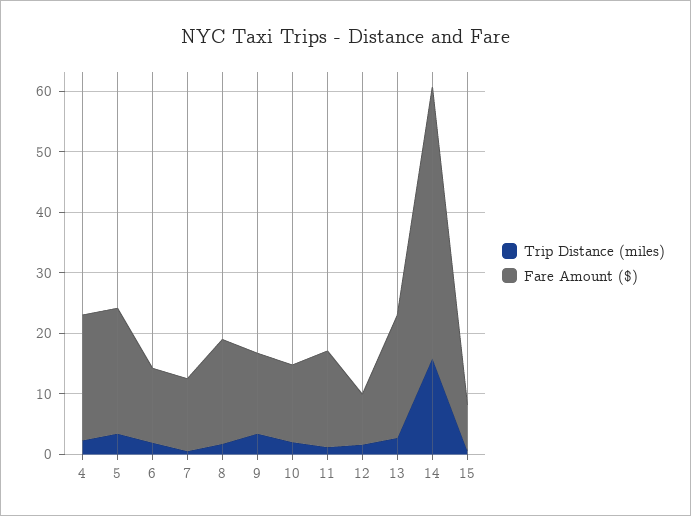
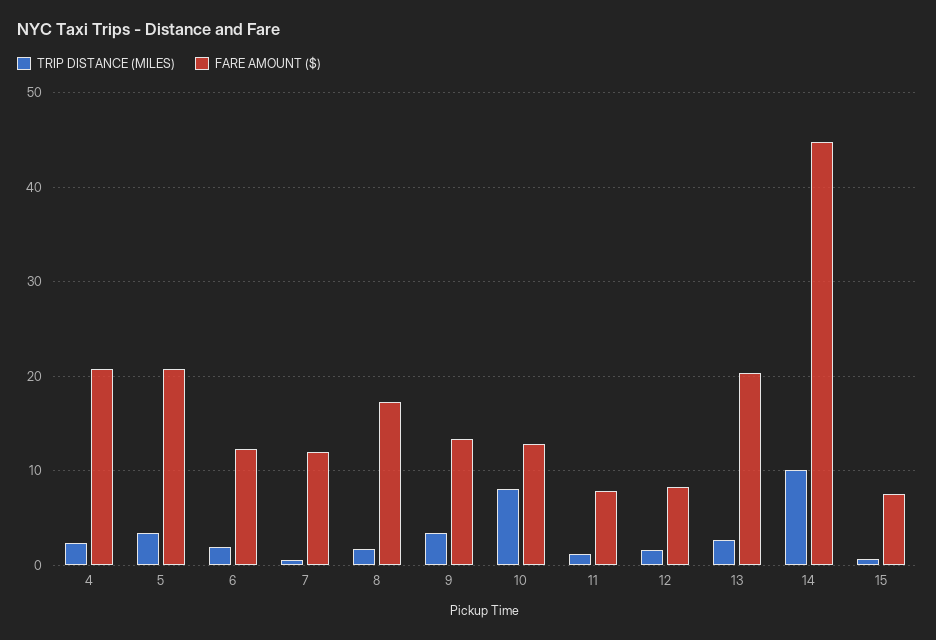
Trip Distance (miles), 10: 2 -> 8
Fare Amount ($), 11: 16 -> 8
Trip Distance (miles), 14: 16 -> 10

